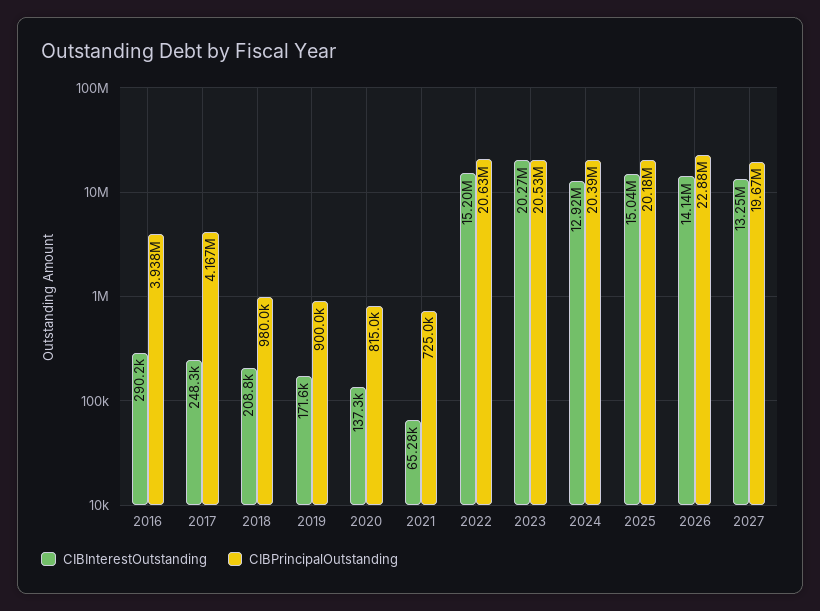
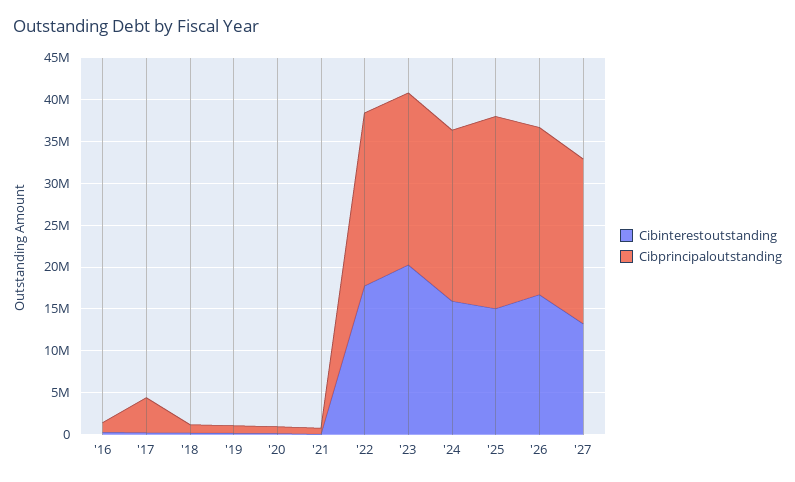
CIBPrincipalOutstanding, 2016: 3938000 -> 1000000
CIBInterestOutstanding, 2022: 15200000 -> 18000000
CIBInterestOutstanding, 2024: 12920000 -> 16000000
CIBPrincipalOutstanding, 2025: 20180000 -> 23000000
CIBInterestOutstanding, 2026: 14140000 -> 17000000
CIBPrincipalOutstanding, 2026: 22880000 -> 20000000

